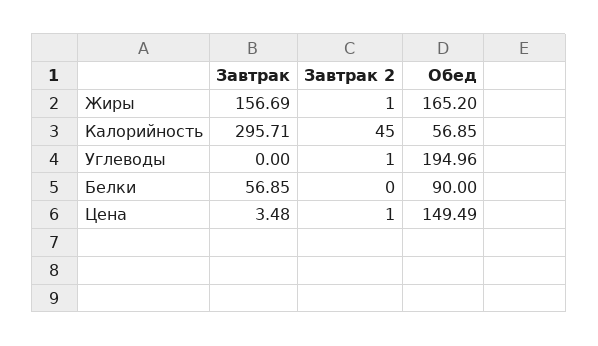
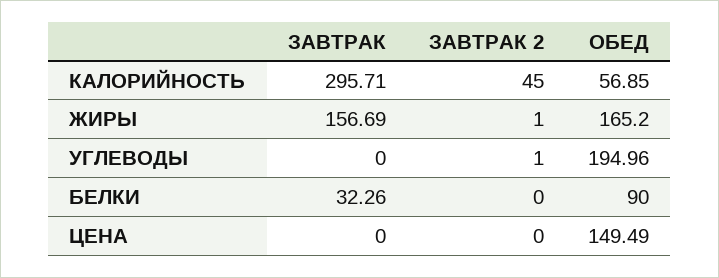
Завтрак, Белки: 56.85 -> 32.26
Завтрак, Цена: 3.48 -> 0
Завтрак 2, Цена: 1 -> 0

